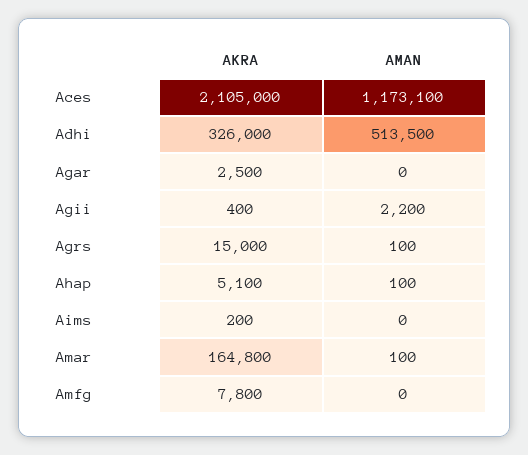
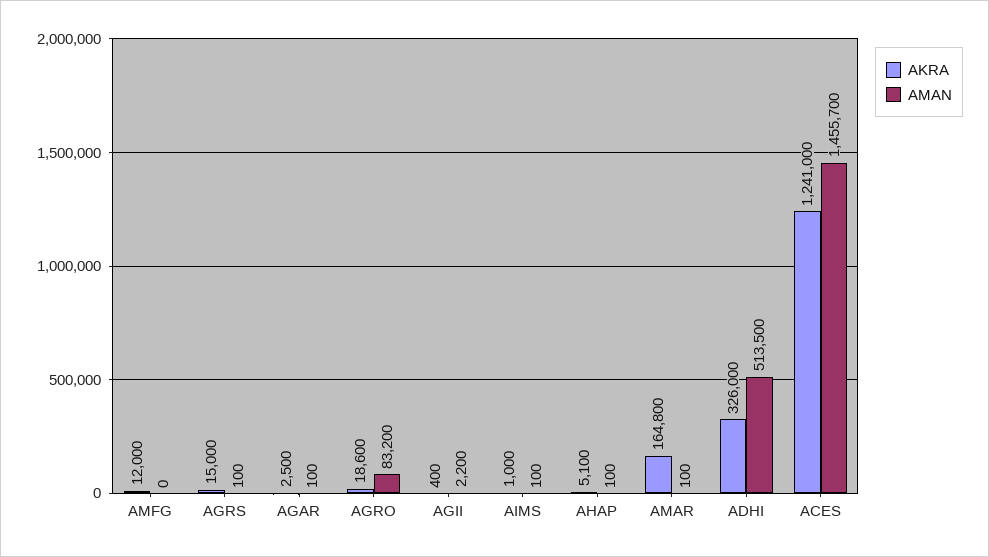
AKRA, Aces: 2105000 -> 1241000
AMAN, Aces: 1173100 -> 1455700
AMAN, Agar: 0 -> 100
AKRA, Aims: 200 -> 1000
AMAN, Aims: 0 -> 100
AKRA, Amfg: 7800 -> 12000
AKRA, AGRO: none -> 18600
AMAN, AGRO: none -> 83200

